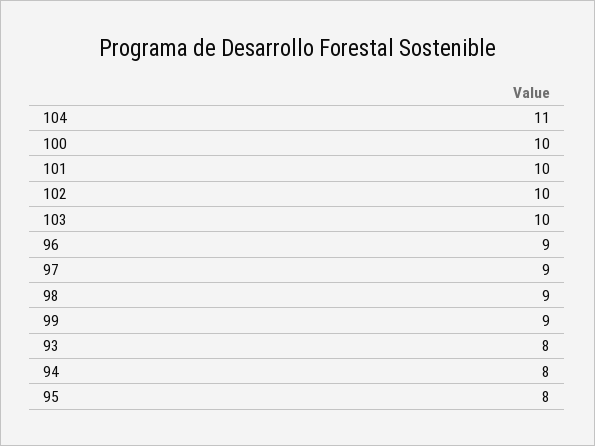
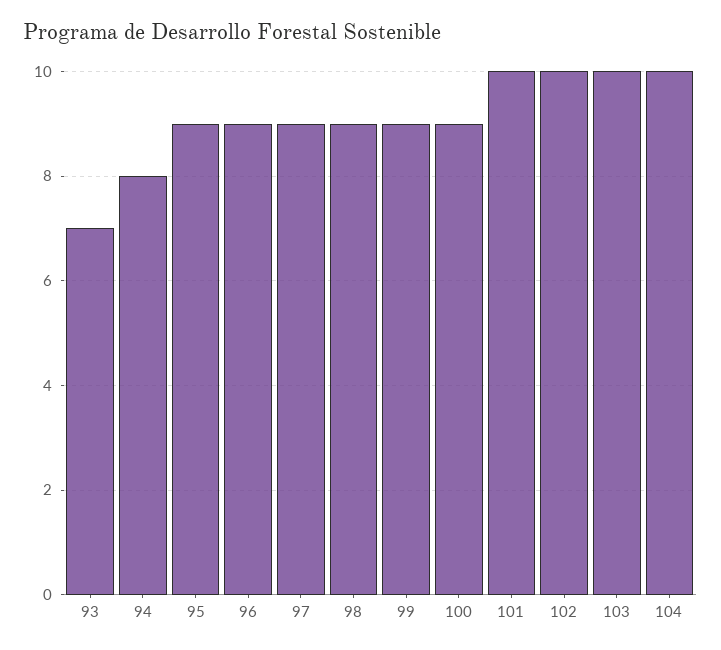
104: 11 -> 10
100: 10 -> 9
93: 8 -> 7
95: 8 -> 9

